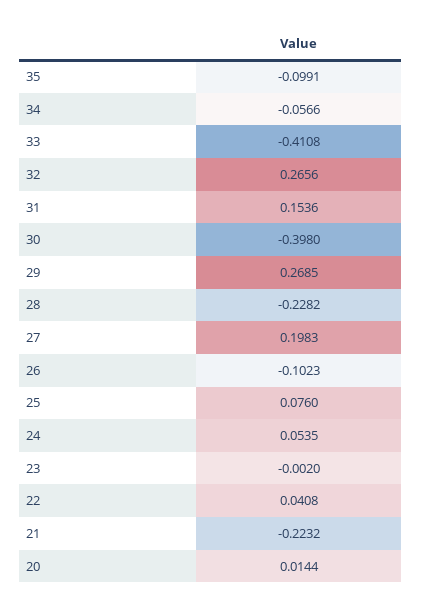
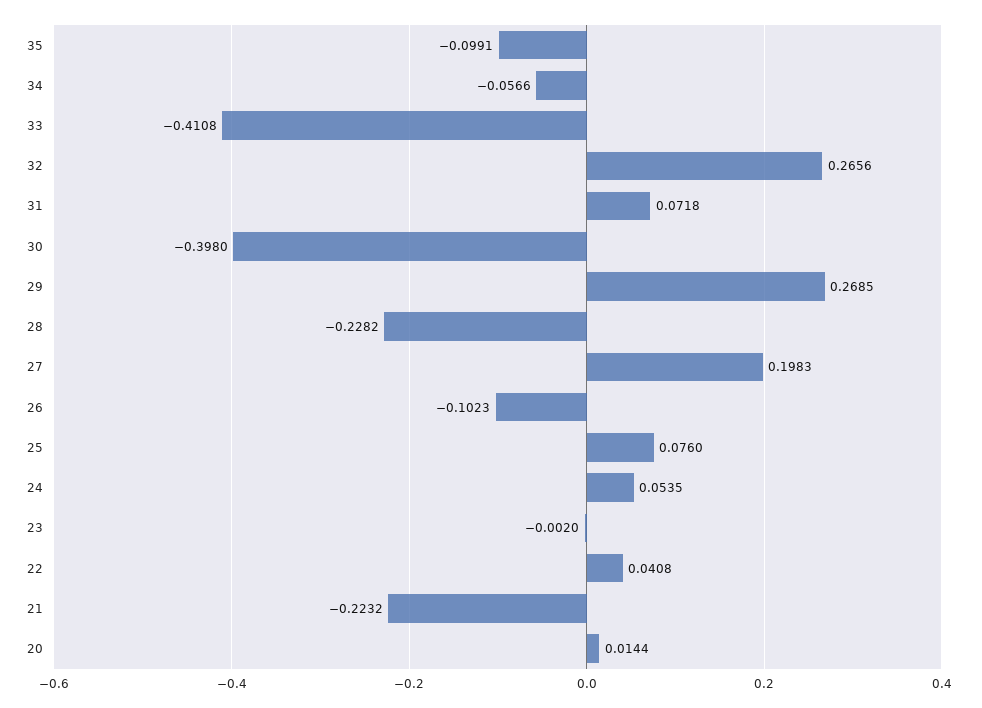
31: 0.1536 -> 0.0718

